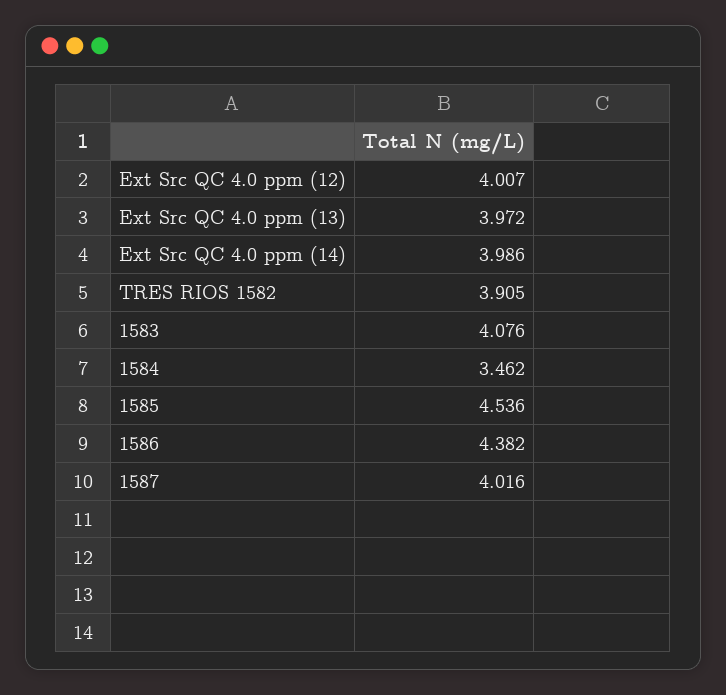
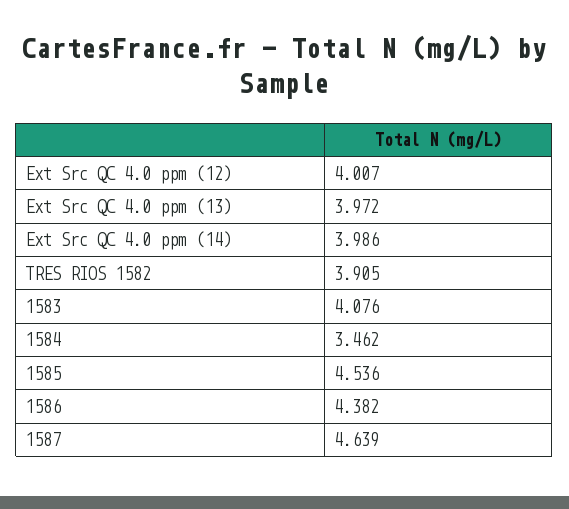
1587: 4.016 -> 4.639

